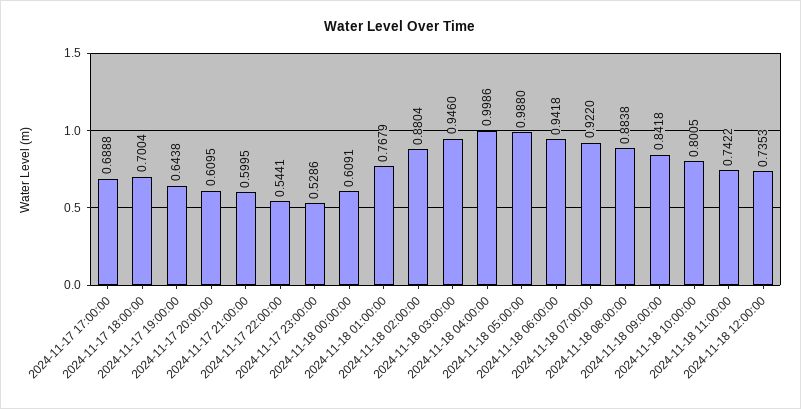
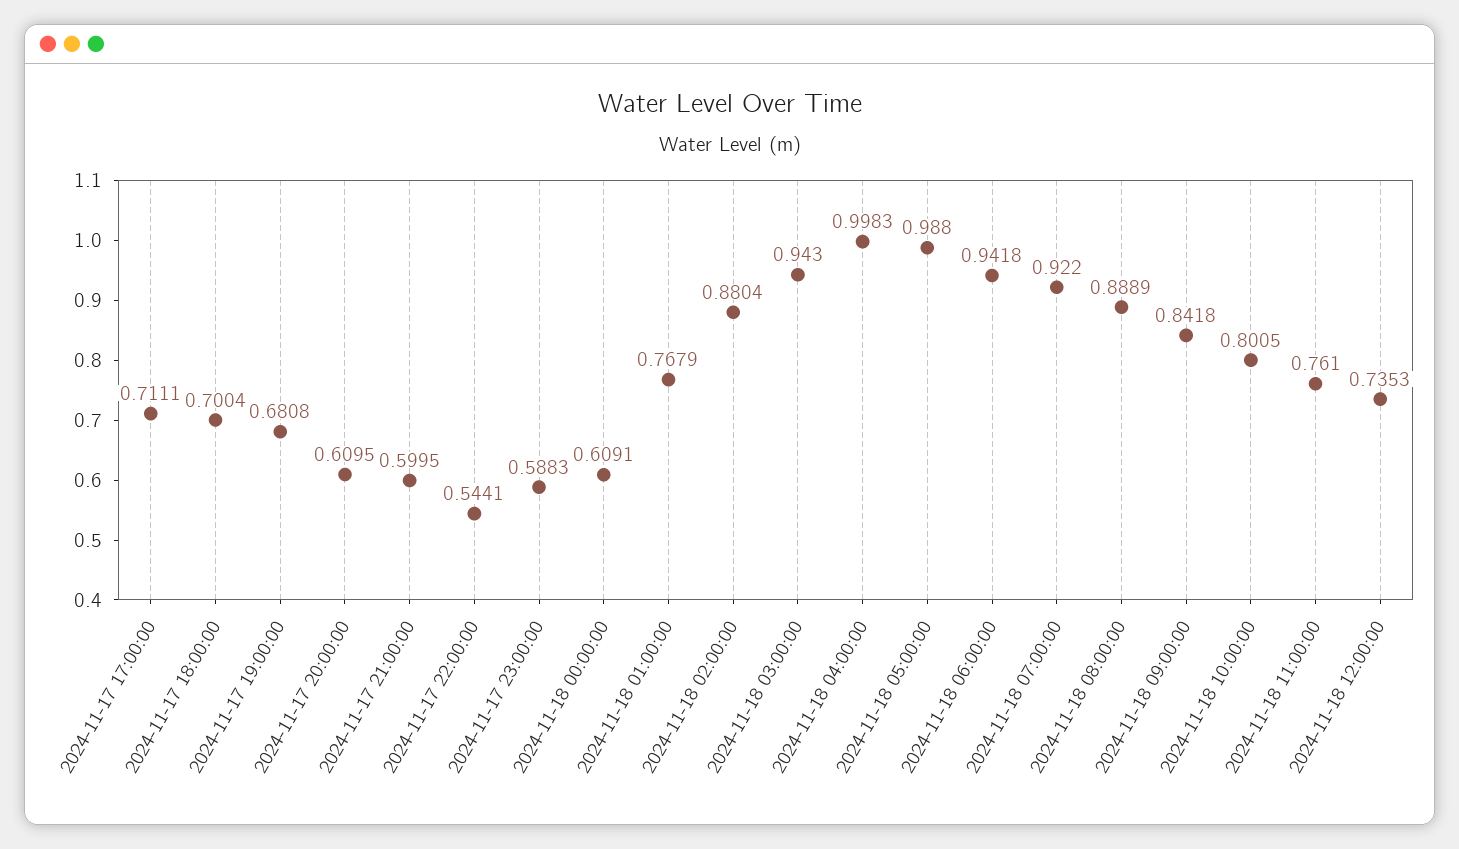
2024-11-17 17:00:00: 0.6888 -> 0.7111
2024-11-17 19:00:00: 0.6438 -> 0.6808
2024-11-17 23:00:00: 0.5286 -> 0.5883
2024-11-18 03:00:00: 0.946 -> 0.943
2024-11-18 04:00:00: 0.9986 -> 0.9983
2024-11-18 08:00:00: 0.8838 -> 0.8889
2024-11-18 11:00:00: 0.7422 -> 0.761

